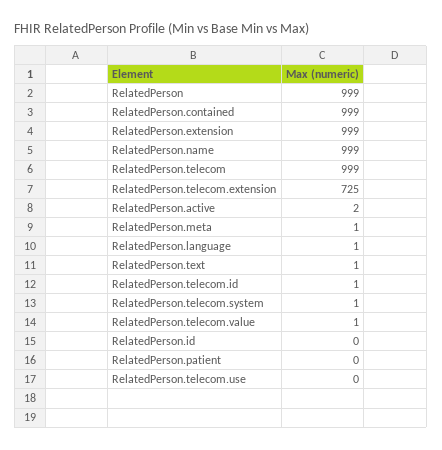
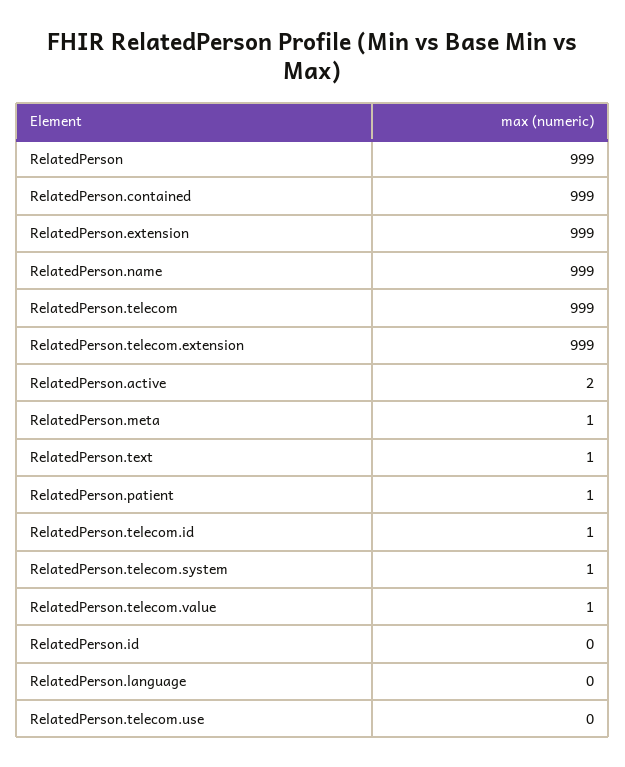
RelatedPerson.telecom.extension: 725 -> 999
RelatedPerson.language: 1 -> 0
RelatedPerson.patient: 0 -> 1

